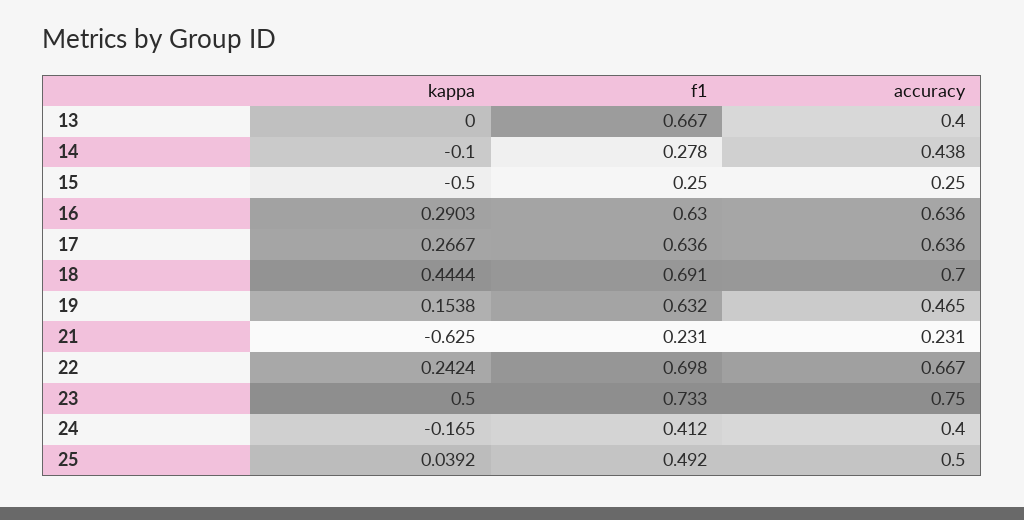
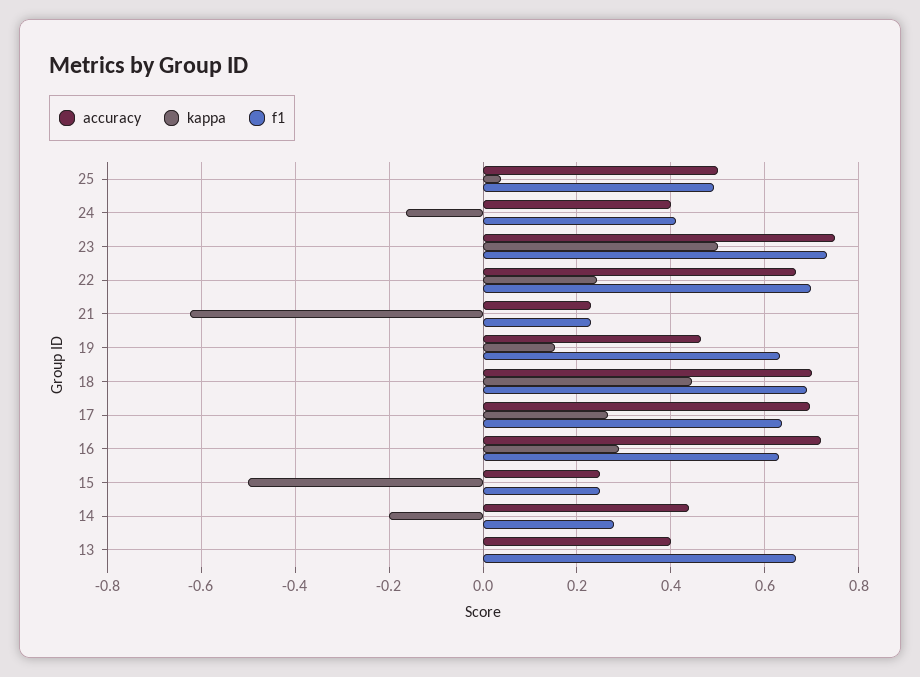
kappa, 14: -0.1 -> -0.2
accuracy, 16: 0.636 -> 0.72
accuracy, 17: 0.636 -> 0.7

